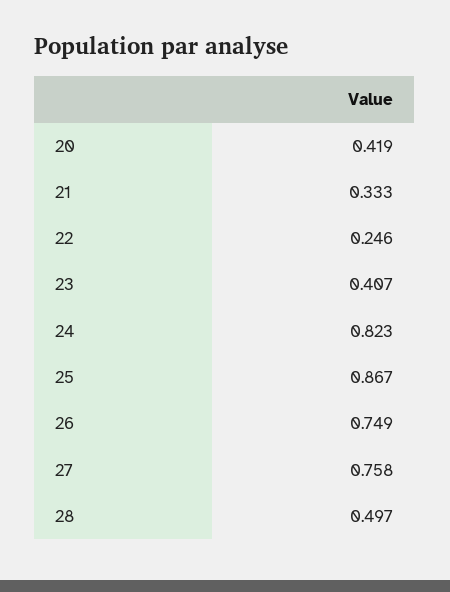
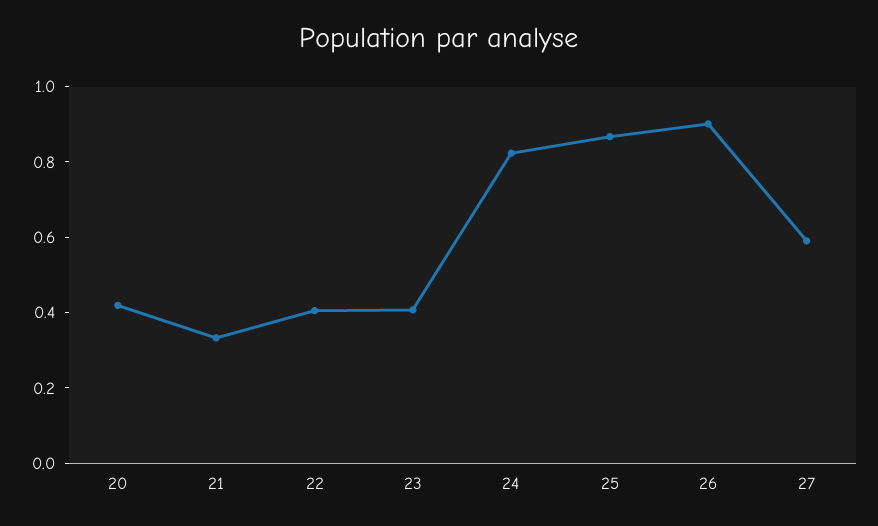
22: 0.246 -> 0.4
26: 0.749 -> 0.9
27: 0.758 -> 0.6
28: 0.497 -> none

